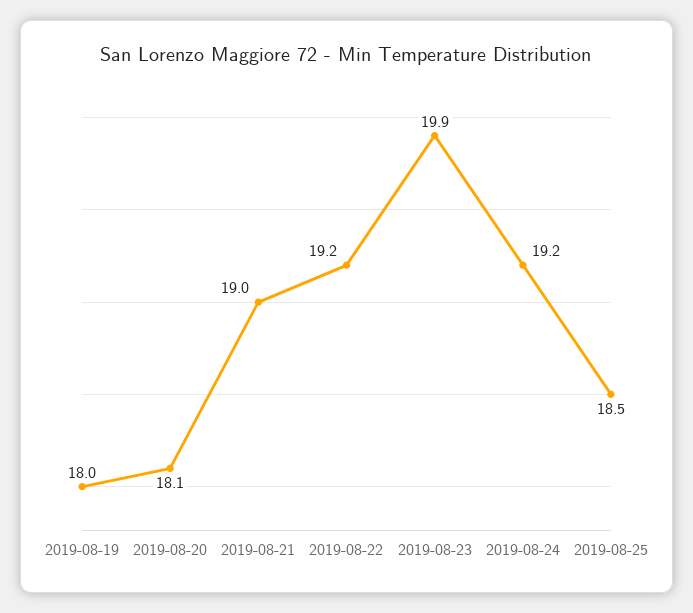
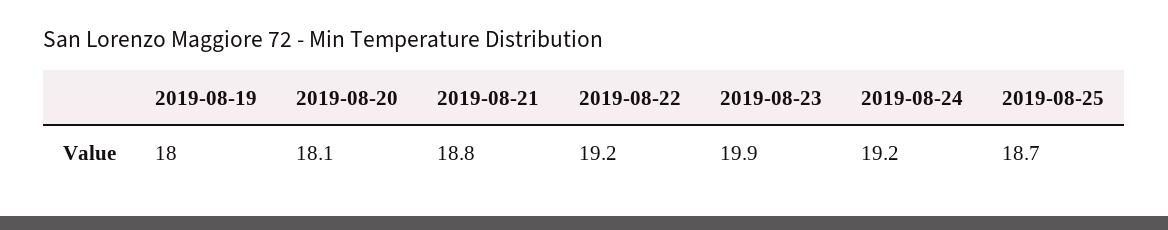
2019-08-21: 19 -> 18.8
2019-08-25: 18.5 -> 18.7

